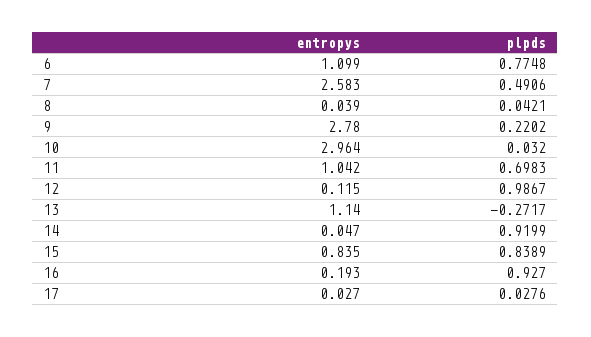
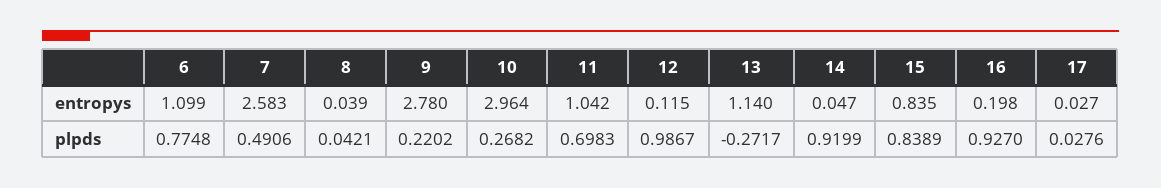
plpds, 10: 0.032 -> 0.2682
entropys, 16: 0.193 -> 0.198

